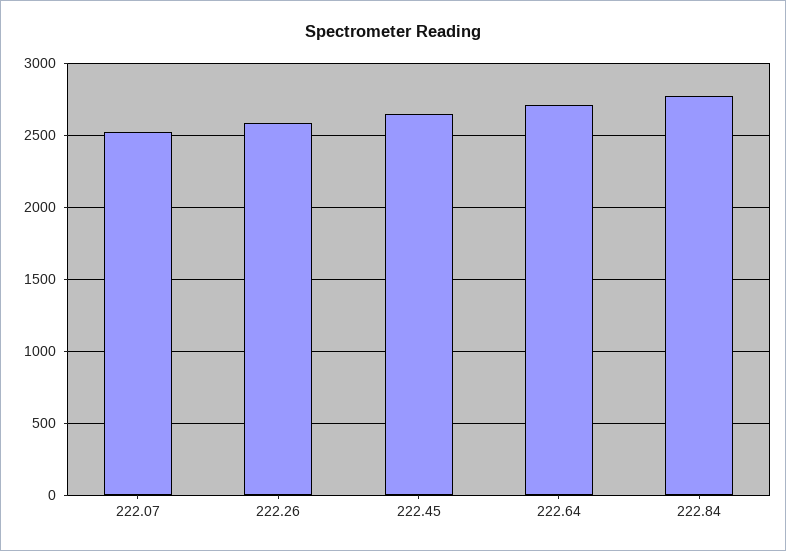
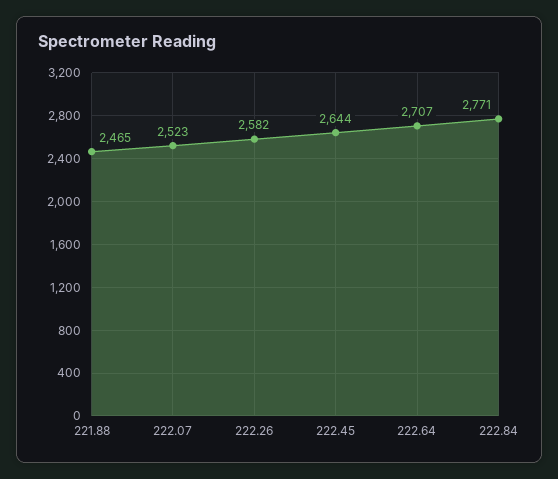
221.88: none -> 2465

